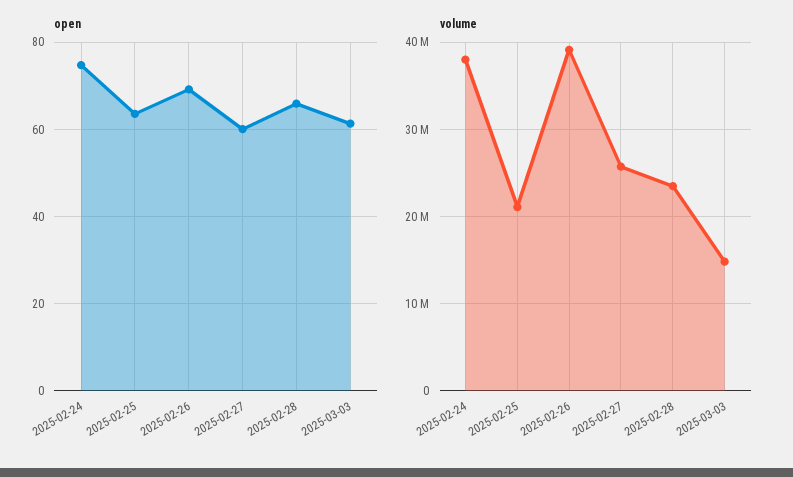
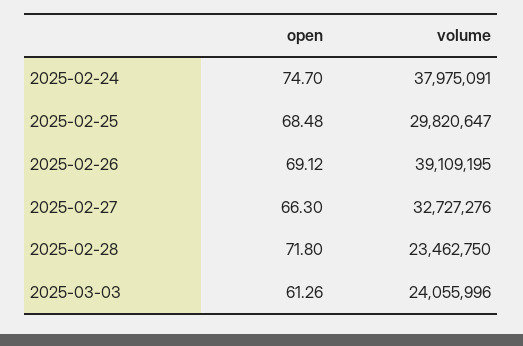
open, 2025-02-25: 64 -> 68.48
open, 2025-02-27: 60 -> 66.3
open, 2025-02-28: 66 -> 71.8
volume, 2025-02-25: 21000000 -> 29820647
volume, 2025-02-27: 26000000 -> 32727276
volume, 2025-03-03: 15000000 -> 24055996

